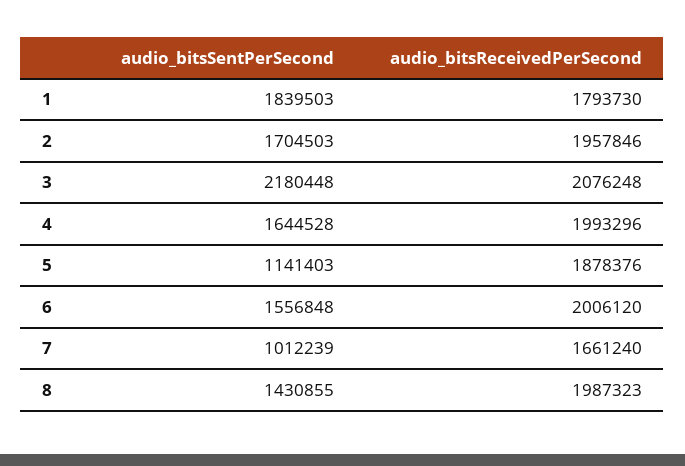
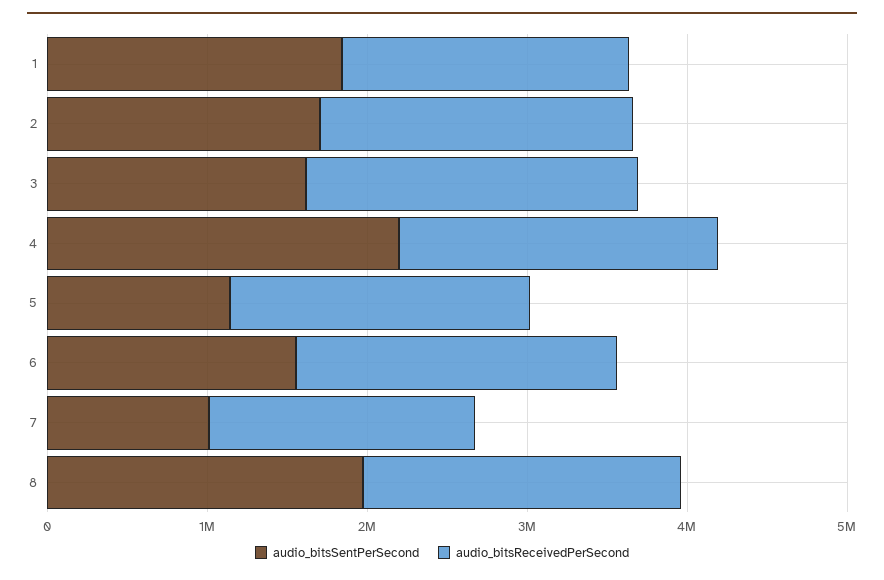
audio_bitsSentPerSecond, 3: 2180448 -> 1600000
audio_bitsSentPerSecond, 4: 1644528 -> 2200000
audio_bitsSentPerSecond, 8: 1430855 -> 2000000

